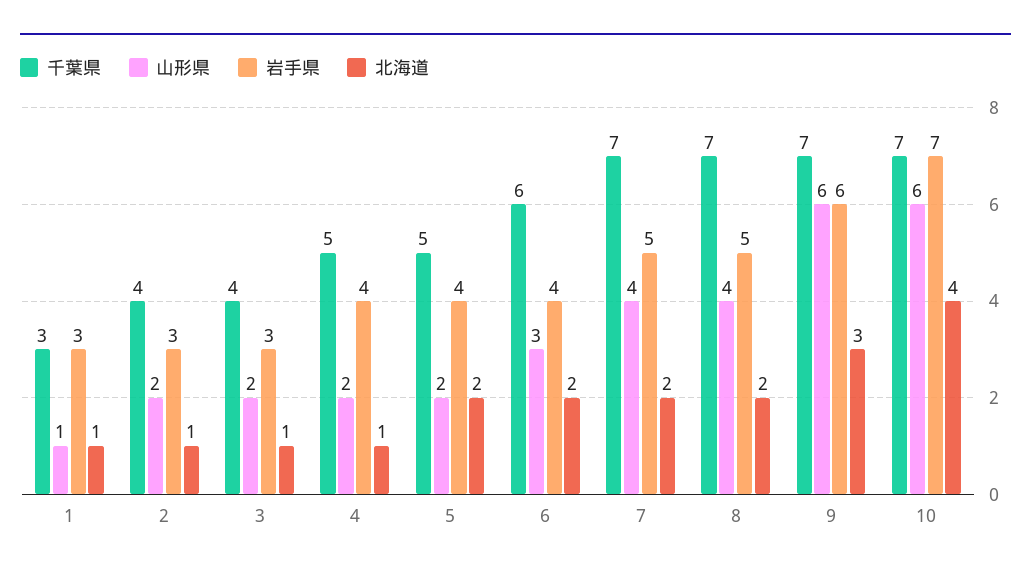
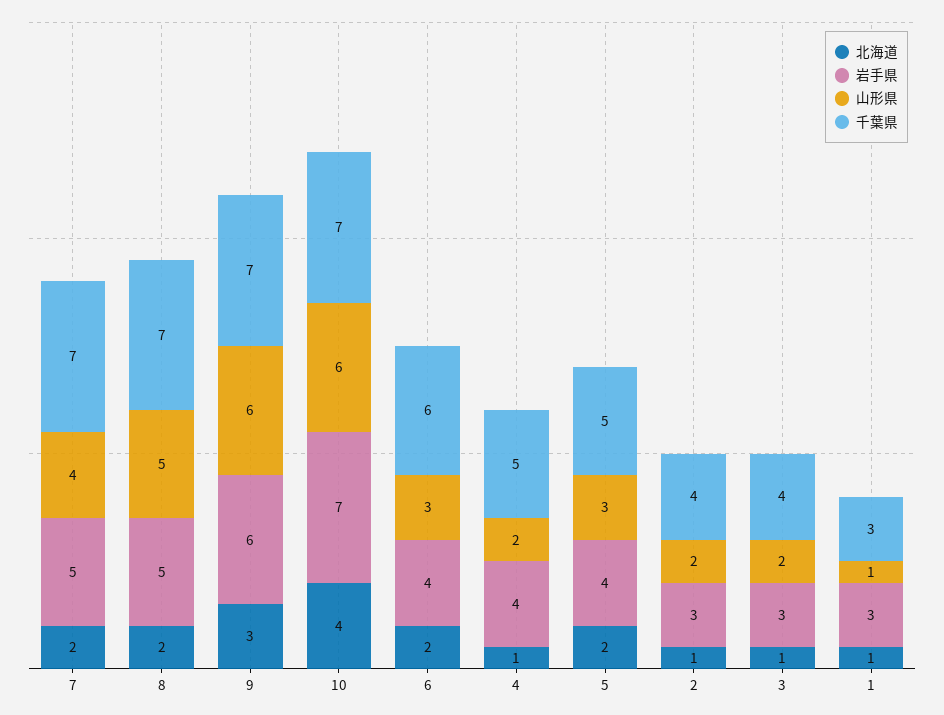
山形県, 5: 2 -> 3
山形県, 8: 4 -> 5

